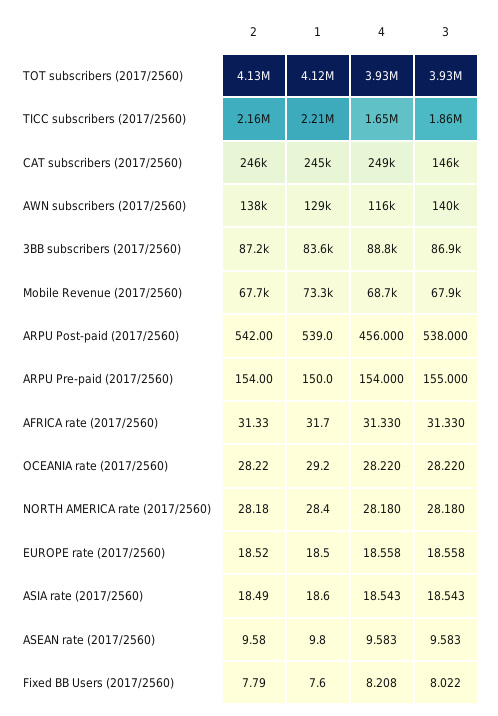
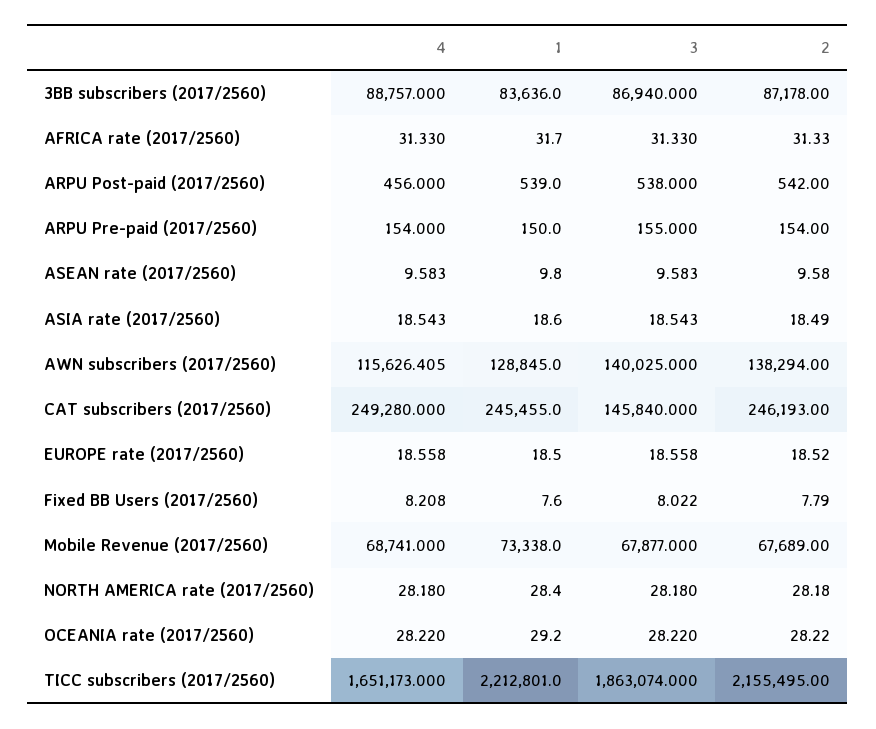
2, TOT subscribers (2017/2560): 4130000 -> none
1, TOT subscribers (2017/2560): 4120000 -> none
4, TOT subscribers (2017/2560): 3930000 -> none
3, TOT subscribers (2017/2560): 3930000 -> none

